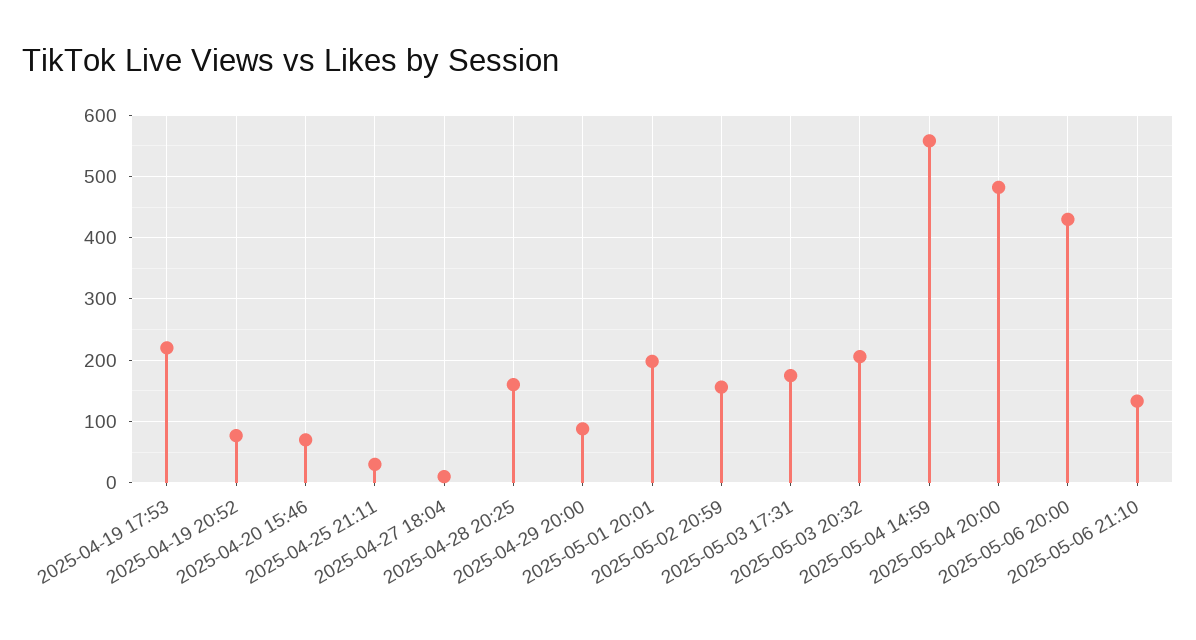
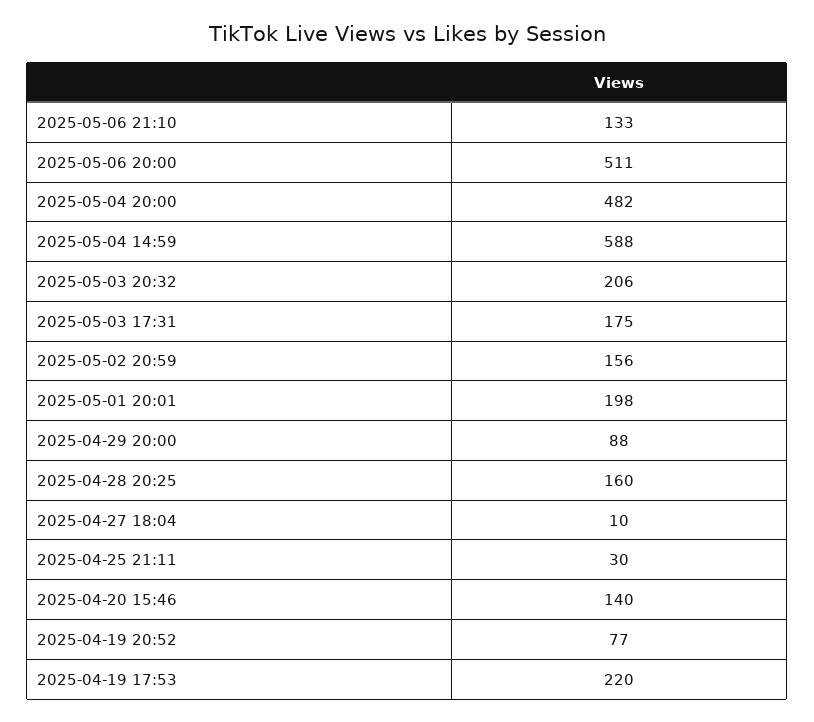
2025-04-20 15:46: 70 -> 140
2025-05-04 14:59: 560 -> 588
2025-05-06 20:00: 430 -> 511

